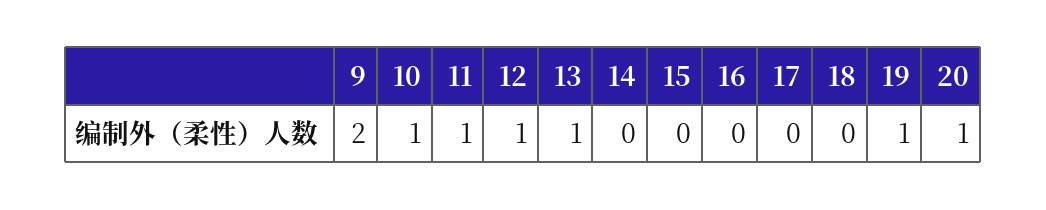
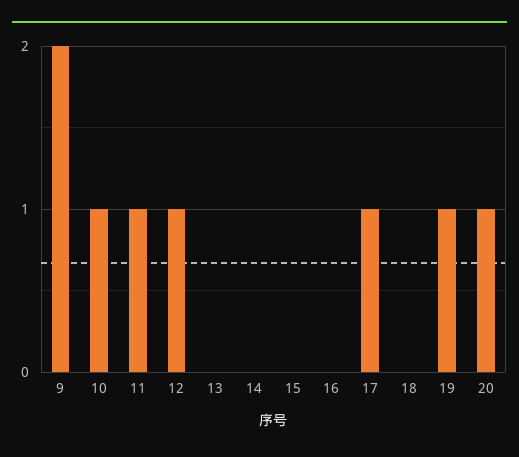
13: 1 -> 0
17: 0 -> 1

